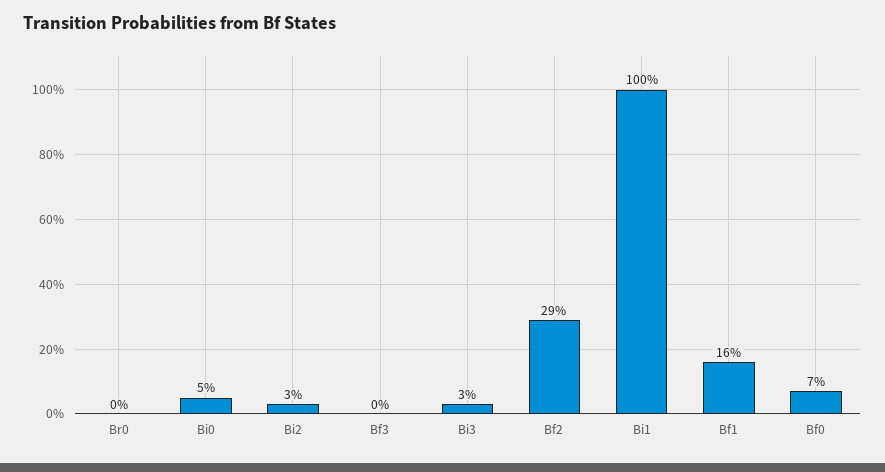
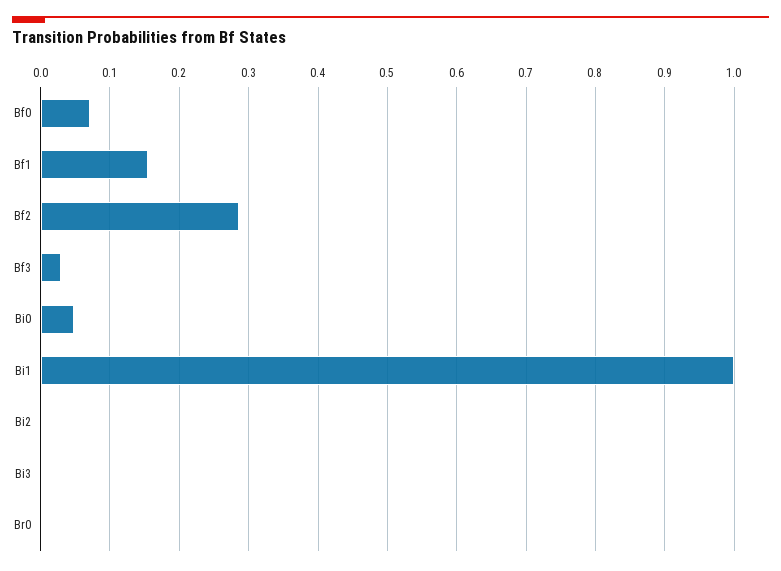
Bi2: 0.03 -> 0
Bf3: 0 -> 0.03
Bi3: 0.03 -> 0

